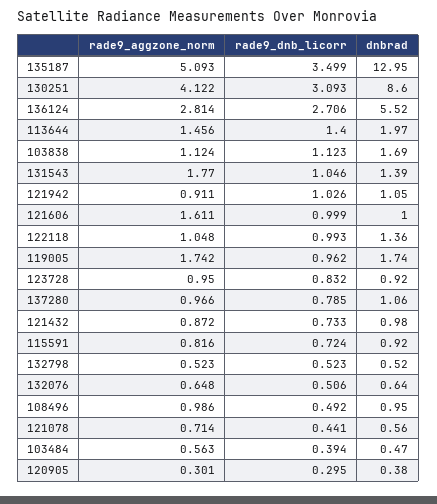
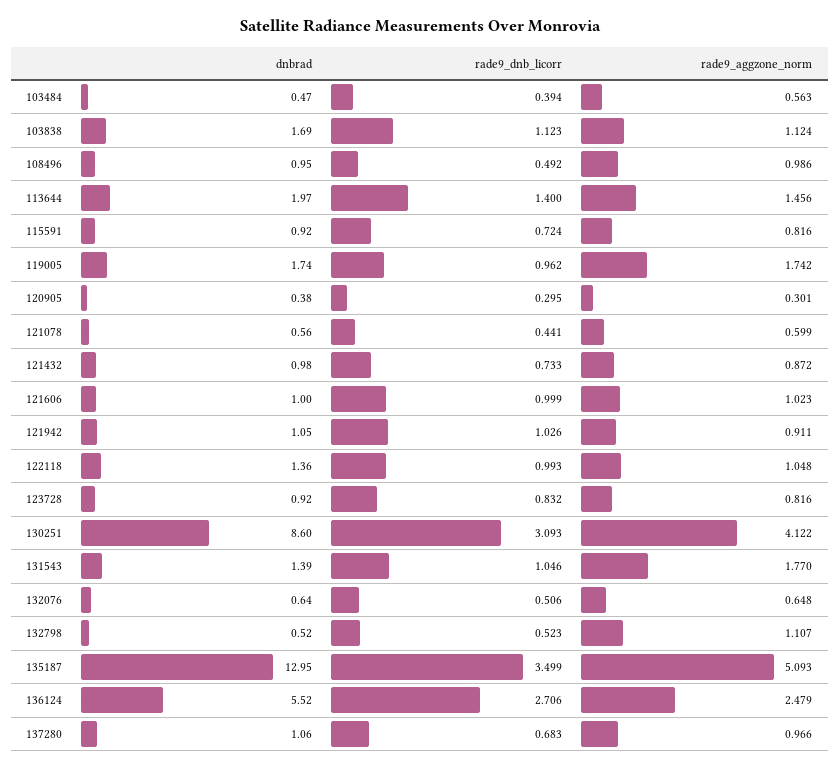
rade9_aggzone_norm, 136124: 2.814 -> 2.479
rade9_aggzone_norm, 121606: 1.611 -> 1.023
rade9_aggzone_norm, 123728: 0.95 -> 0.816
rade9_dnb_licorr, 137280: 0.785 -> 0.683
rade9_aggzone_norm, 132798: 0.523 -> 1.107
rade9_aggzone_norm, 121078: 0.714 -> 0.599

